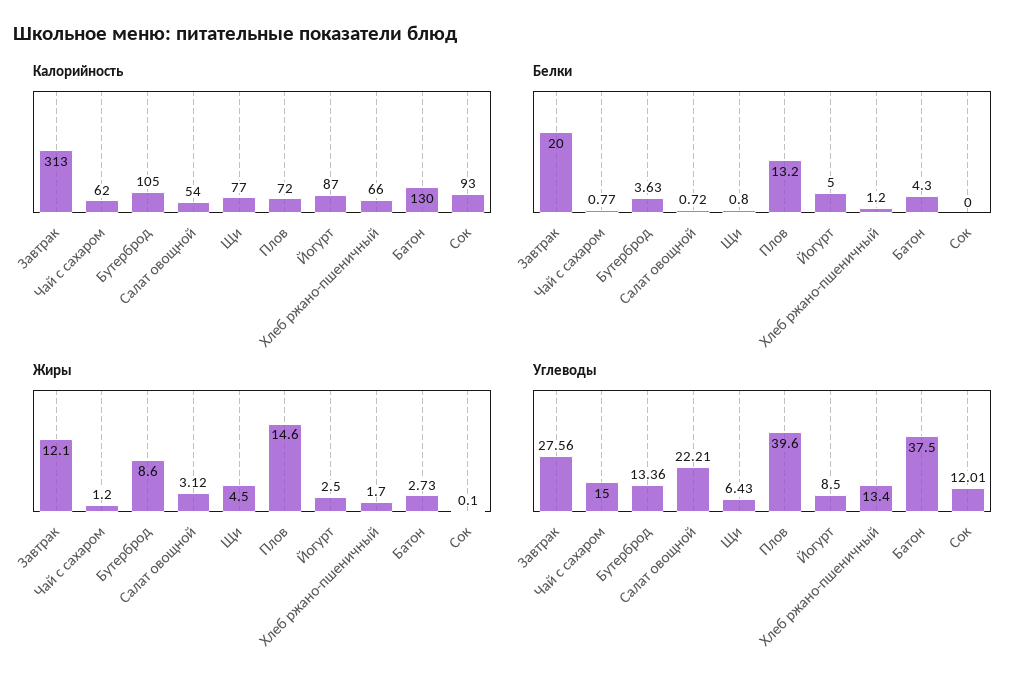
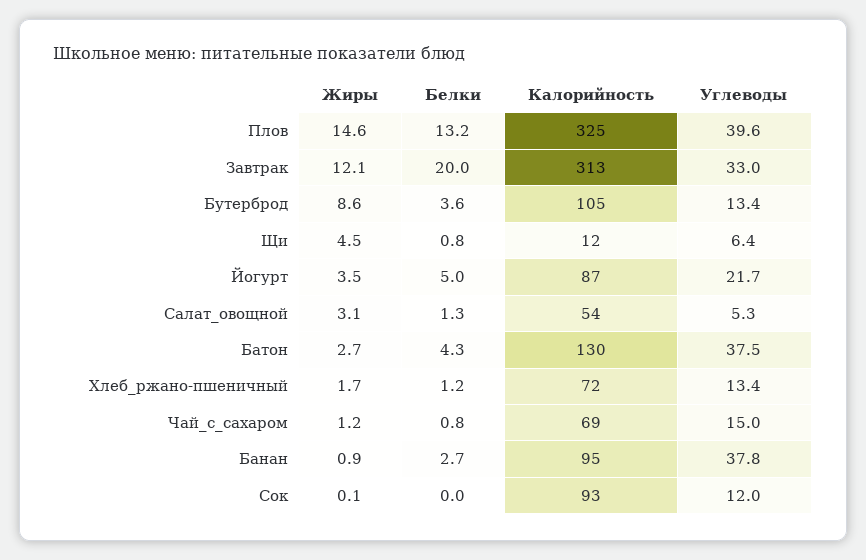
Калорийность, Чай с сахаром: 62 -> 69
Калорийность, Щи: 77 -> 12
Калорийность, Плов: 72 -> 325
Калорийность, Хлеб ржано-пшеничный: 66 -> 72
Белки, Салат овощной: 0.72 -> 1.3
Жиры, Йогурт: 2.5 -> 3.5
Углеводы, Завтрак: 27.56 -> 33
Углеводы, Салат овощной: 22.21 -> 5.3
Углеводы, Йогурт: 8.5 -> 21.7
Жиры, Банан: none -> 0.9
Белки, Банан: none -> 2.7
Калорийность, Банан: none -> 95
Углеводы, Банан: none -> 37.8

